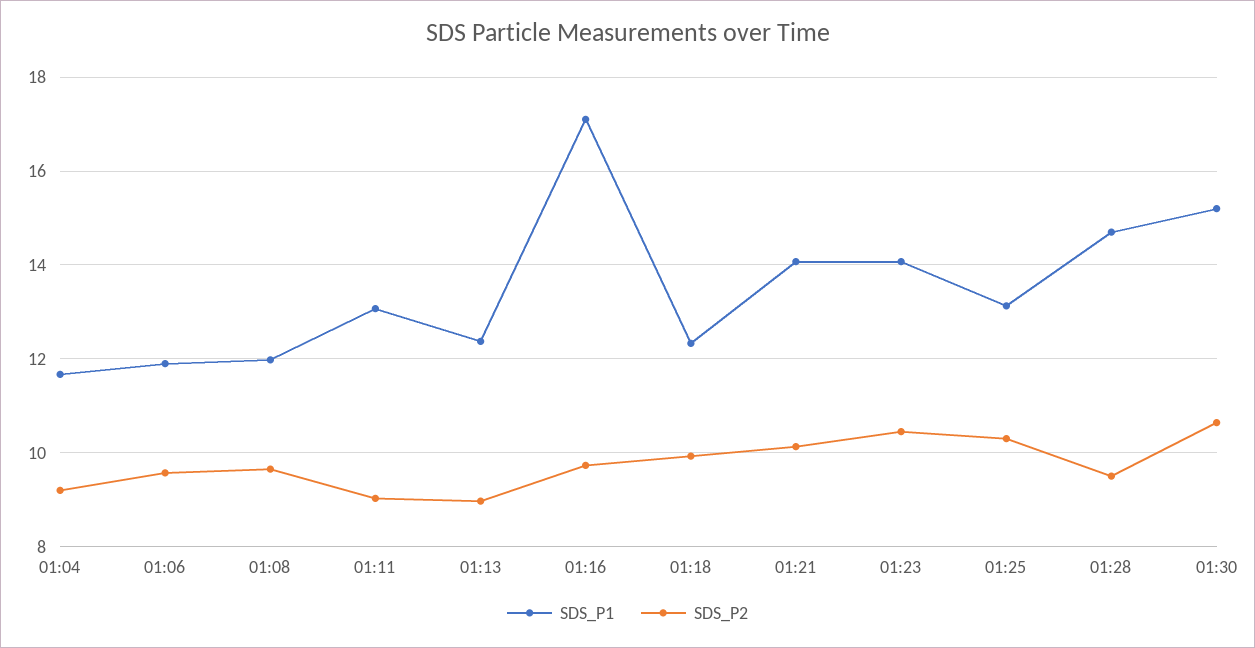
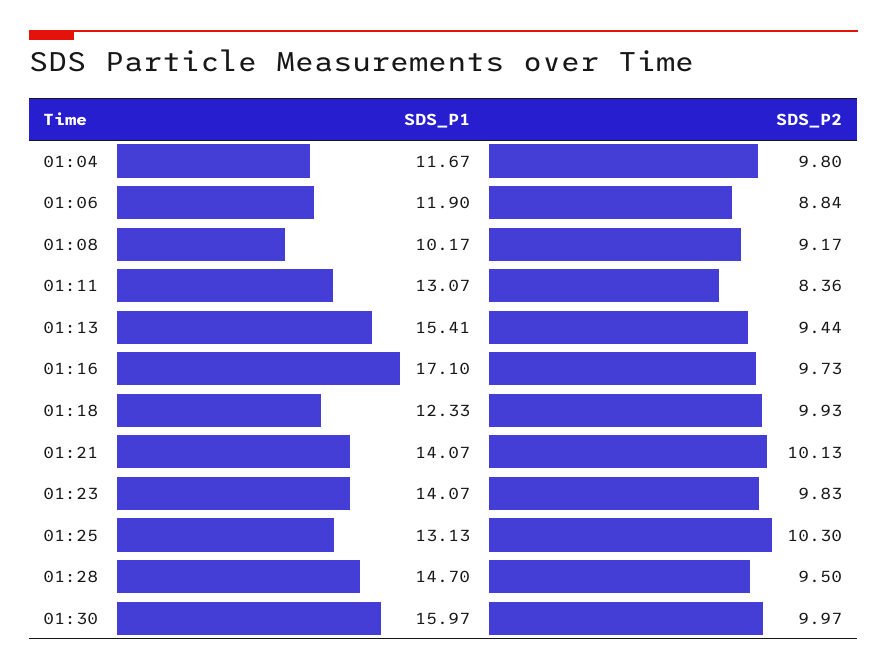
SDS_P2, 01:04: 9.2 -> 9.8
SDS_P2, 01:06: 9.6 -> 8.84
SDS_P1, 01:08: 12 -> 10.17
SDS_P2, 01:08: 9.6 -> 9.17
SDS_P2, 01:11: 9 -> 8.36
SDS_P1, 01:13: 12.4 -> 15.41
SDS_P2, 01:13: 9 -> 9.44
SDS_P2, 01:23: 10.4 -> 9.83
SDS_P1, 01:30: 15.2 -> 15.97
SDS_P2, 01:30: 10.6 -> 9.97

